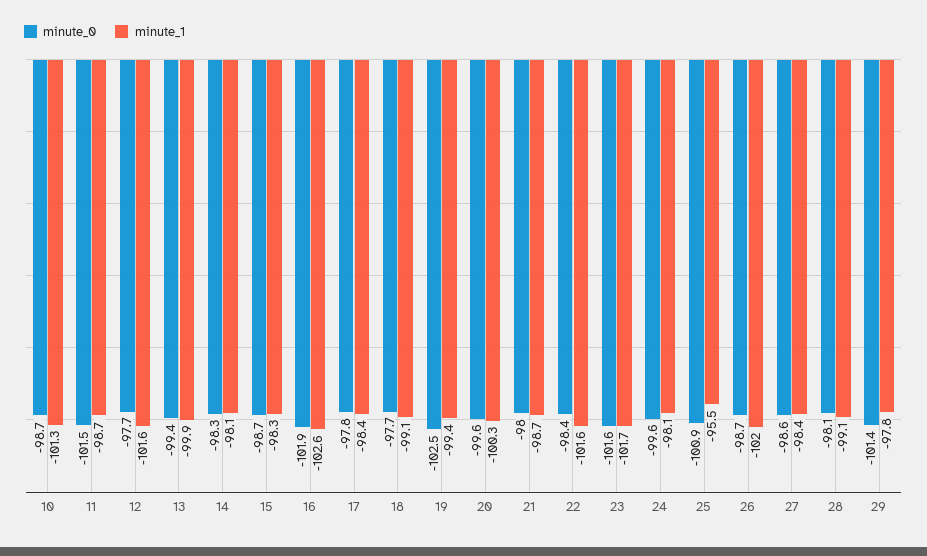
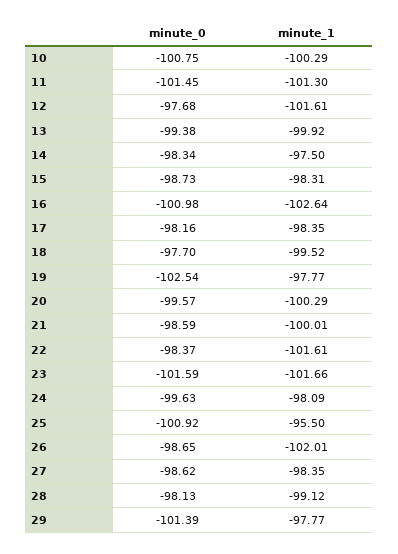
minute_0, 10: -98.7 -> -100.75
minute_1, 10: -101.3 -> -100.29
minute_1, 11: -98.7 -> -101.3
minute_1, 14: -98.1 -> -97.5
minute_0, 16: -101.9 -> -100.98
minute_0, 17: -97.8 -> -98.16
minute_1, 18: -99.1 -> -99.52
minute_1, 19: -99.4 -> -97.77
minute_0, 21: -98 -> -98.59
minute_1, 21: -98.7 -> -100.01

